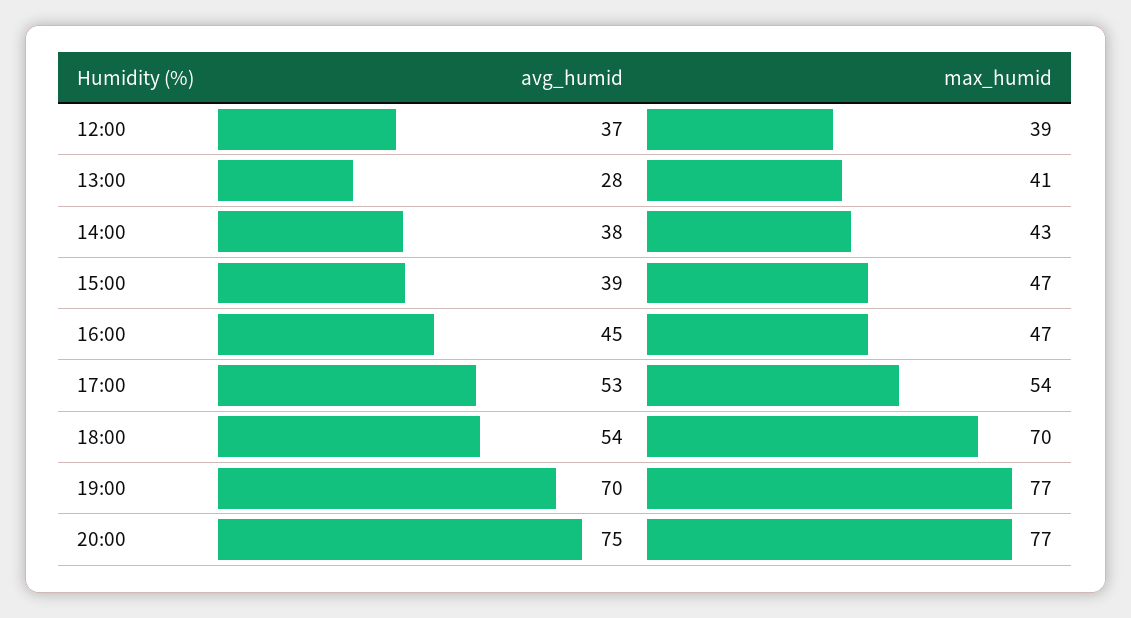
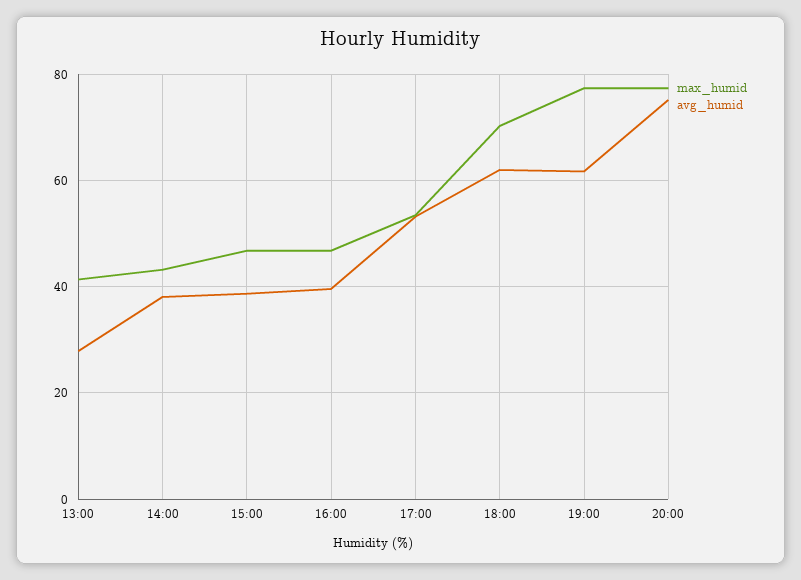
avg_humid, 12:00: 37 -> none
max_humid, 12:00: 39 -> none
avg_humid, 16:00: 45 -> 40
avg_humid, 18:00: 54 -> 62
avg_humid, 19:00: 70 -> 62

